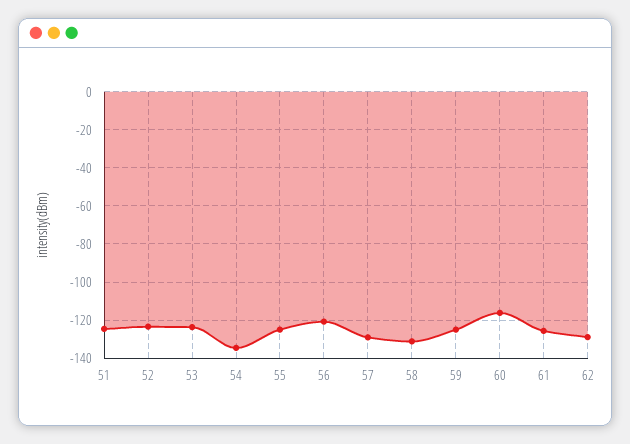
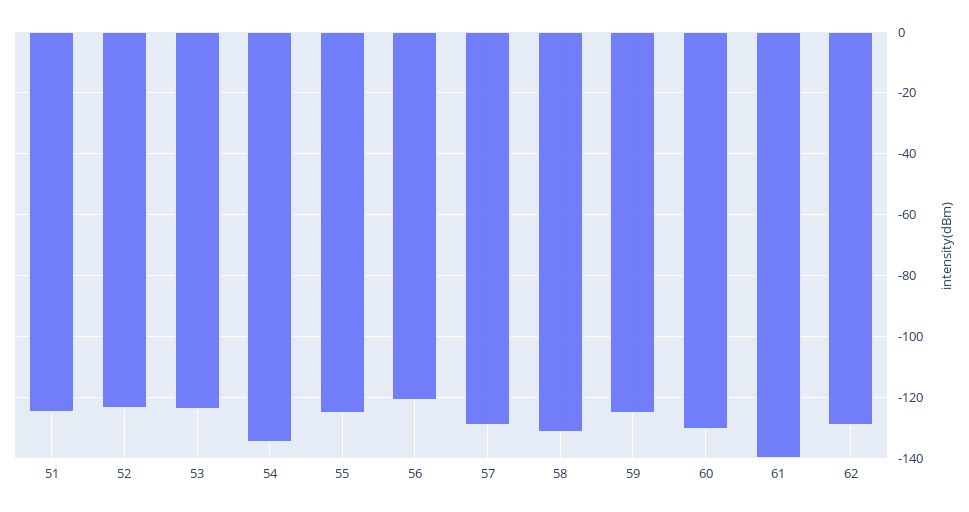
60: -115 -> -130
61: -125 -> -140

